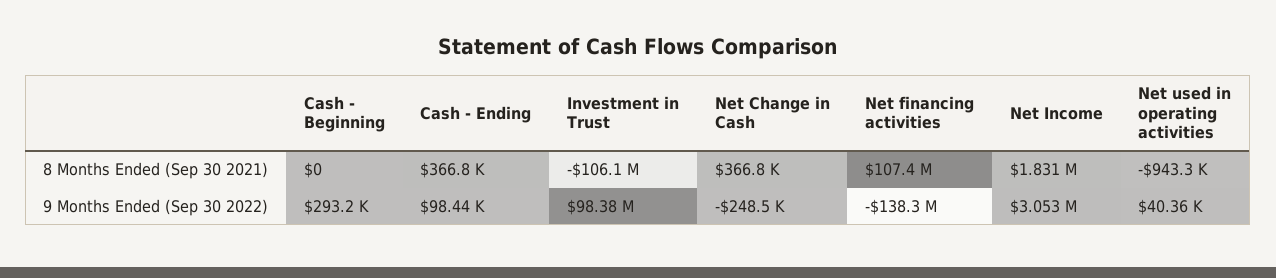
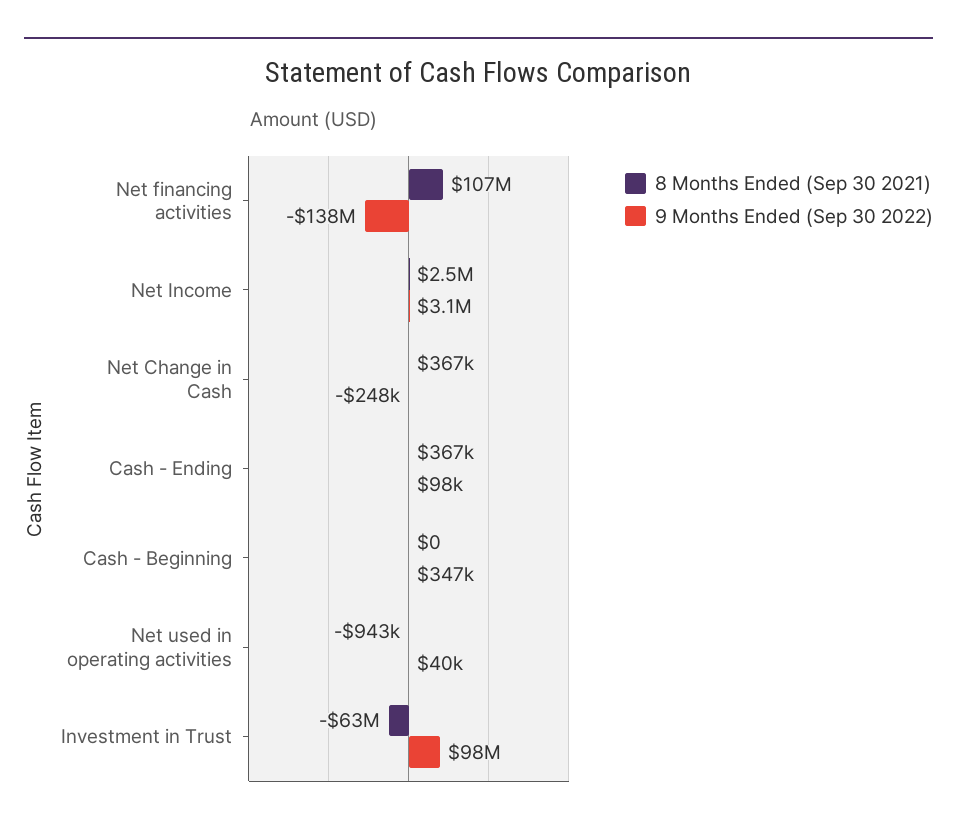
8 Months Ended (Sep 30 2021), Investment in Trust: -106100000 -> -63000000
8 Months Ended (Sep 30 2021), Net Income: 1831000 -> 2500000
9 Months Ended (Sep 30 2022), Cash - Beginning: 293200 -> 347000

